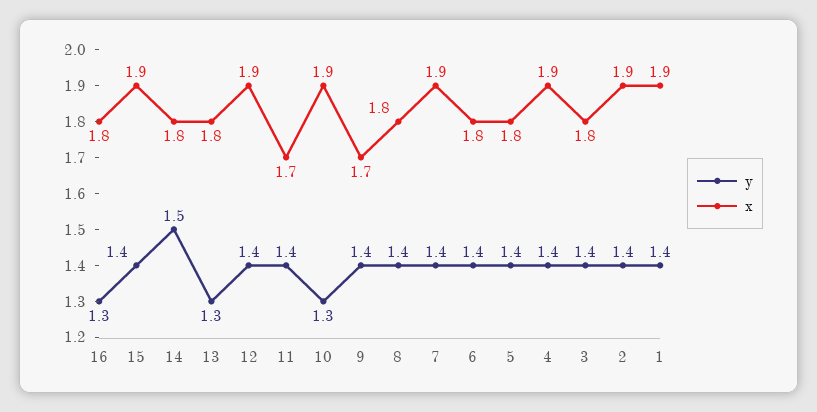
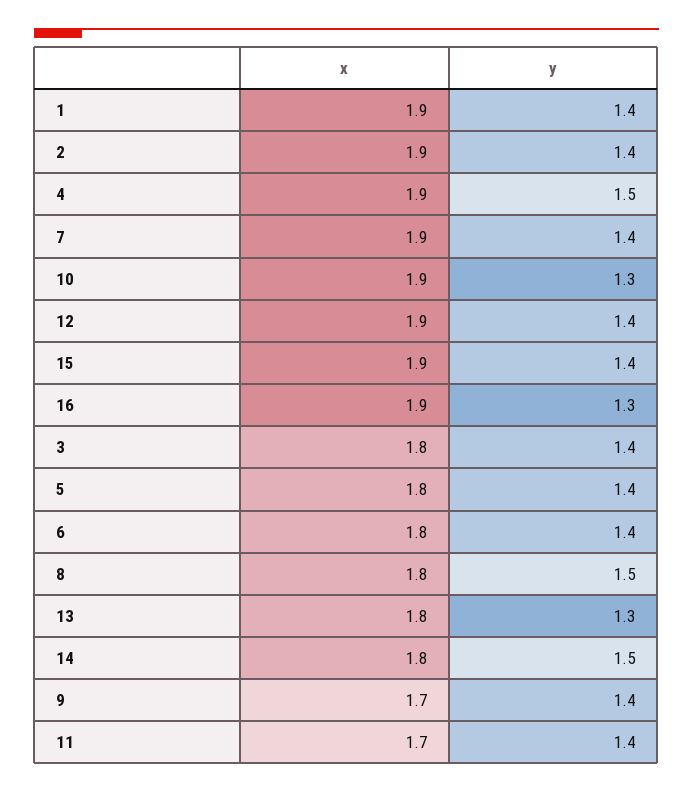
x, 16: 1.8 -> 1.9
y, 8: 1.4 -> 1.5
y, 4: 1.4 -> 1.5

